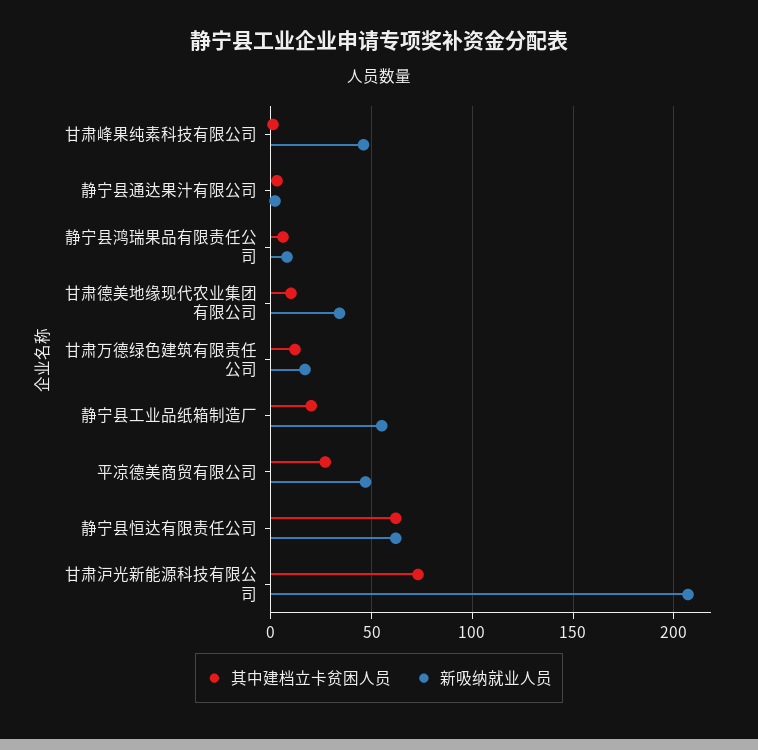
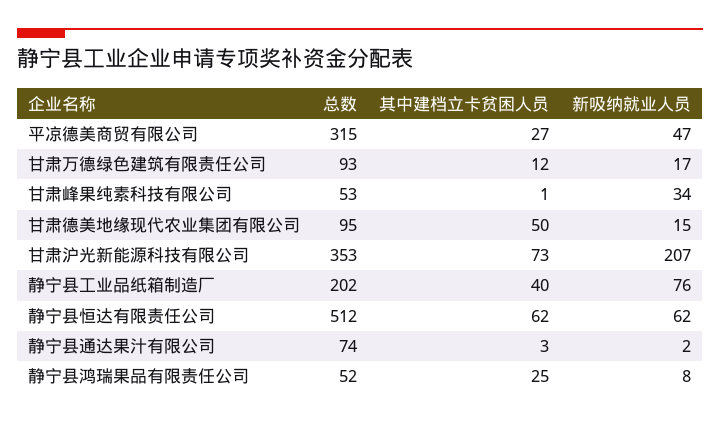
新吸纳就业人员, 甘肃峰果纯素科技有限公司: 45 -> 34
其中建档立卡贫困人员, 静宁县鸿瑞果品有限责任公司: 5 -> 25
其中建档立卡贫困人员, 甘肃德美地缘现代农业集团有限公司: 10 -> 50
新吸纳就业人员, 甘肃德美地缘现代农业集团有限公司: 35 -> 15
其中建档立卡贫困人员, 静宁县工业品纸箱制造厂: 20 -> 40
新吸纳就业人员, 静宁县工业品纸箱制造厂: 55 -> 76
总数, 平凉德美商贸有限公司: none -> 315
总数, 甘肃万德绿色建筑有限责任公司: none -> 93
总数, 甘肃峰果纯素科技有限公司: none -> 53
总数, 甘肃德美地缘现代农业集团有限公司: none -> 95
总数, 甘肃沪光新能源科技有限公司: none -> 353
总数, 静宁县工业品纸箱制造厂: none -> 202
总数, 静宁县恒达有限责任公司: none -> 512
总数, 静宁县通达果汁有限公司: none -> 74
总数, 静宁县鸿瑞果品有限责任公司: none -> 52

